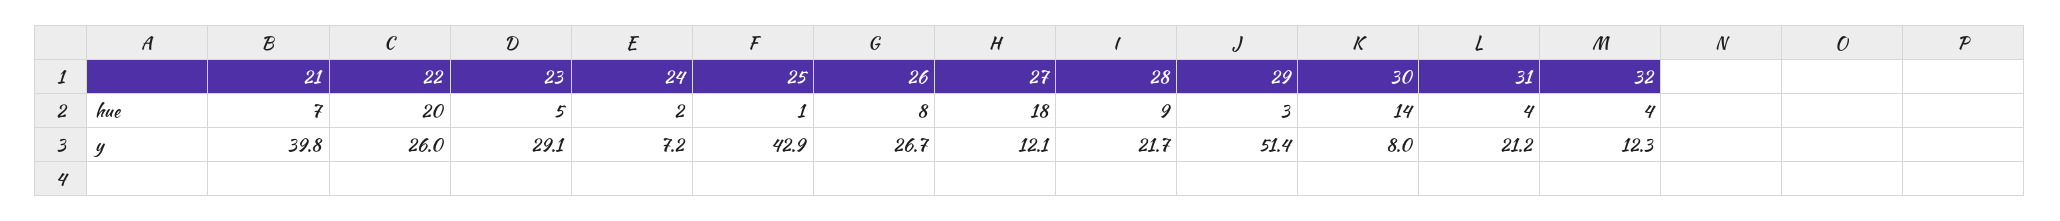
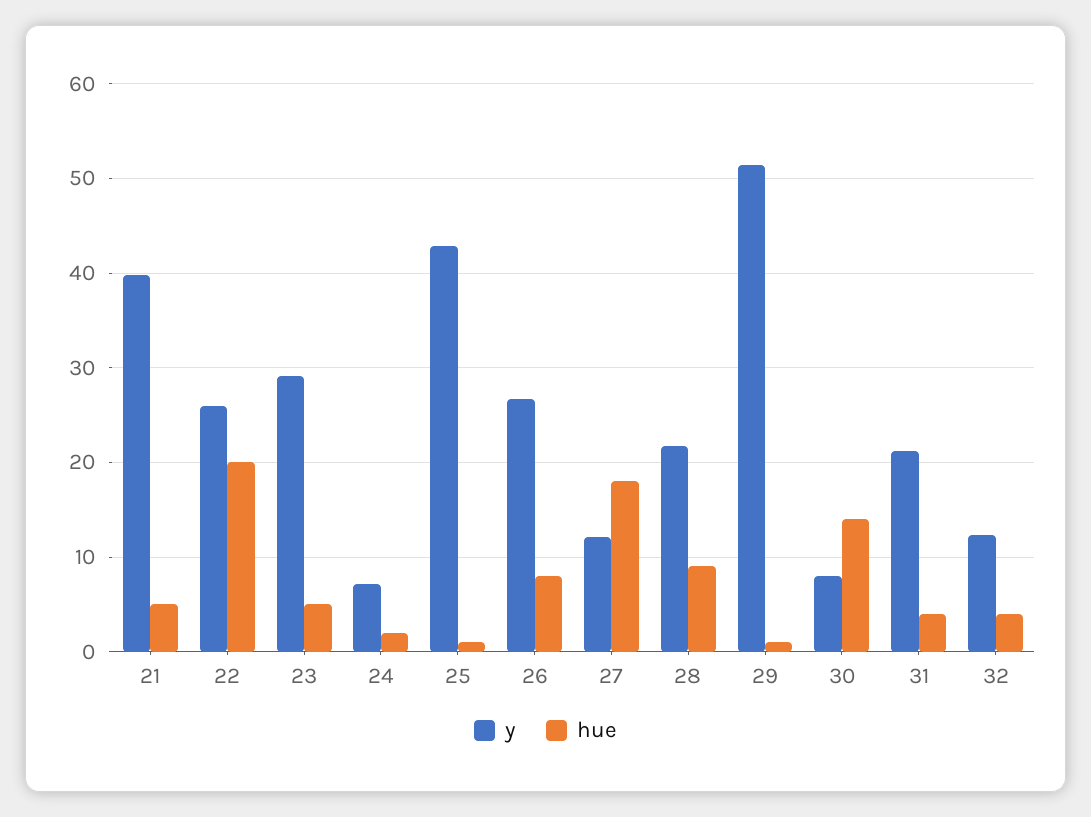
hue, 21: 7 -> 5
hue, 29: 3 -> 1

